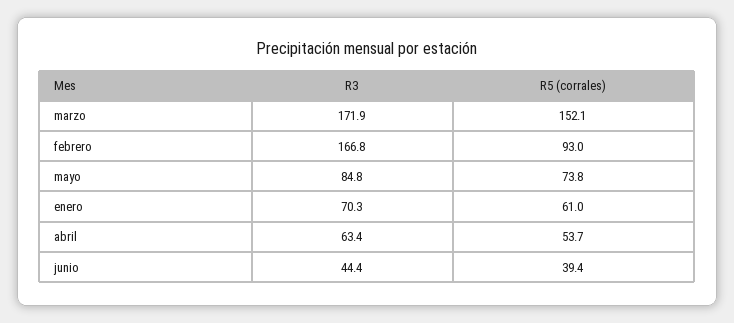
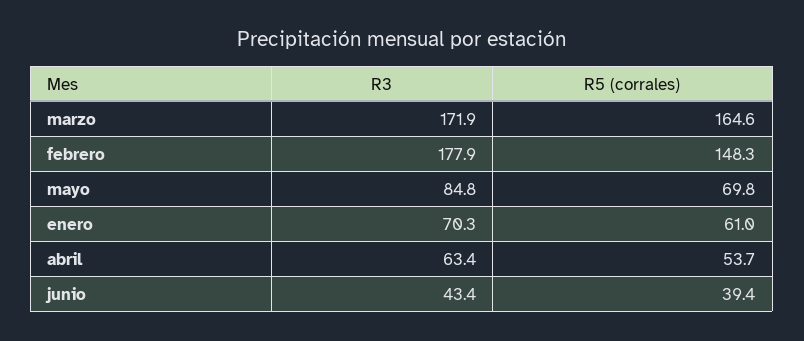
R5 (corrales), marzo: 152.1 -> 164.6
R3, febrero: 166.8 -> 177.9
R5 (corrales), febrero: 93 -> 148.3
R5 (corrales), mayo: 73.8 -> 69.8
R3, junio: 44.4 -> 43.4

